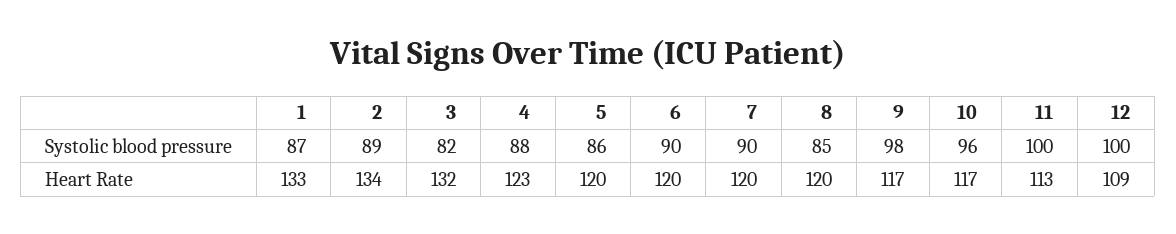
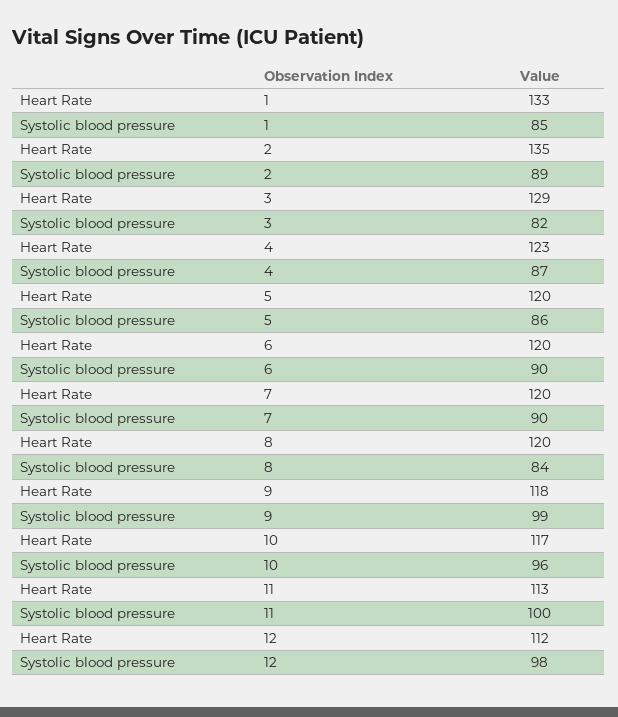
1, Systolic blood pressure: 87 -> 85
4, Systolic blood pressure: 88 -> 87
8, Systolic blood pressure: 85 -> 84
9, Systolic blood pressure: 98 -> 99
12, Systolic blood pressure: 100 -> 98
2, Heart Rate: 134 -> 135
3, Heart Rate: 132 -> 129
9, Heart Rate: 117 -> 118
12, Heart Rate: 109 -> 112

